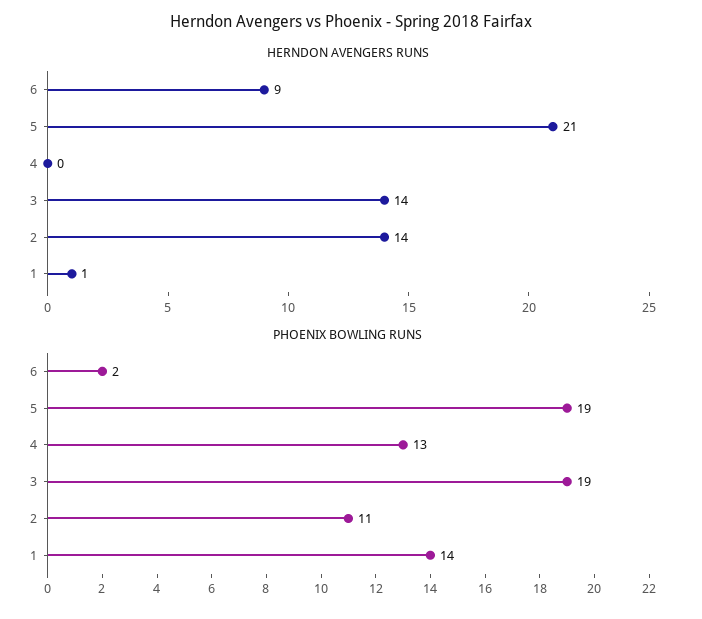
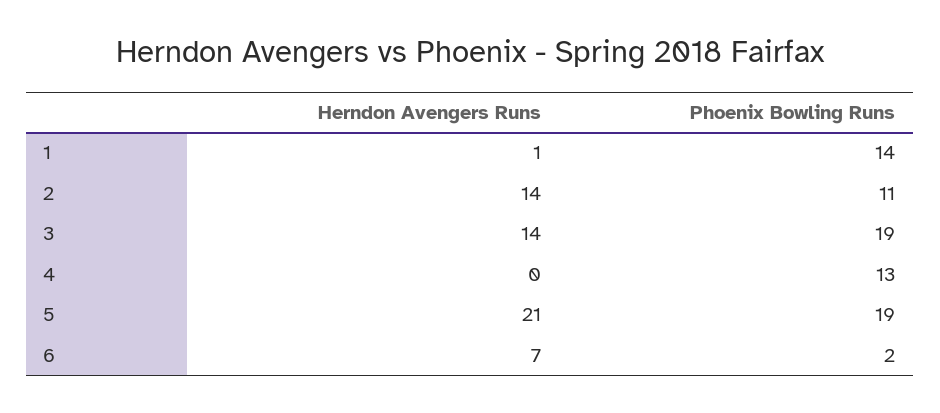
HERNDON AVENGERS RUNS, 6: 9 -> 7

